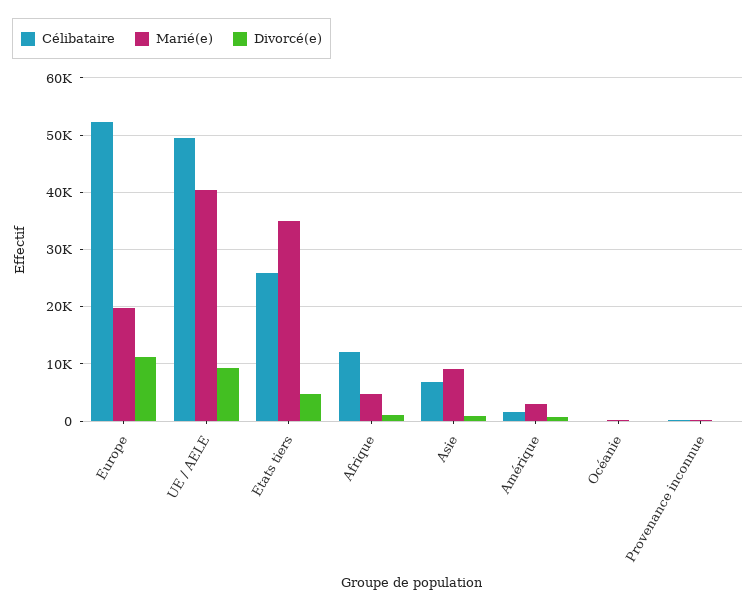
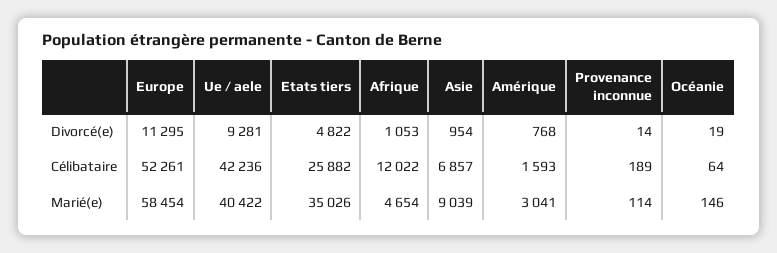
Marié(e), Europe: 20000 -> 58454
Célibataire, UE / AELE: 50000 -> 42236

